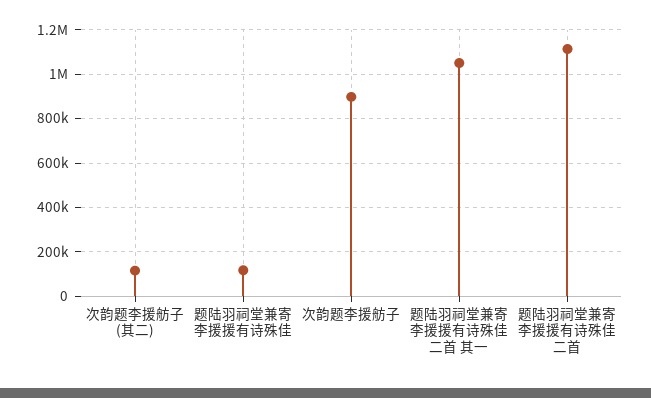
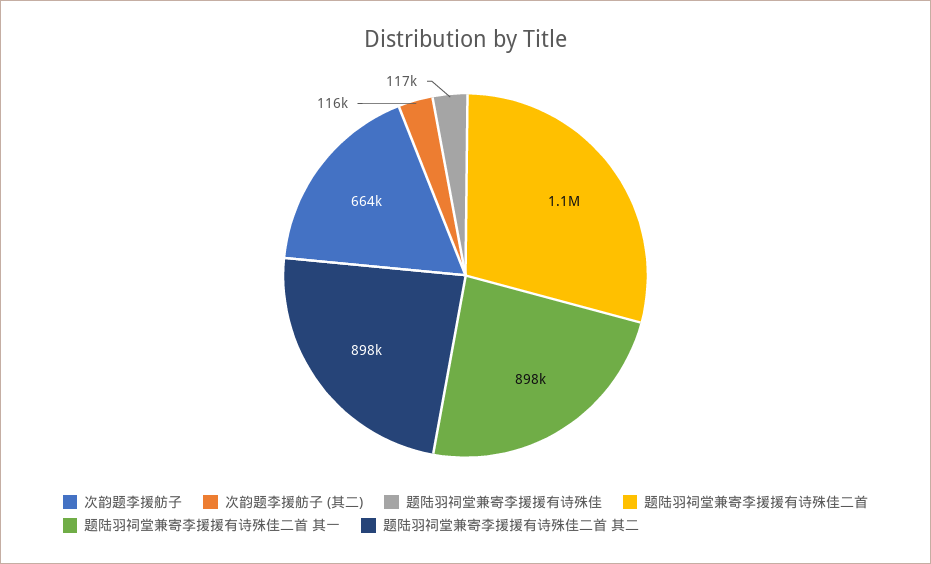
次韵题李援舫子: 900000 -> 664000
题陆羽祠堂兼寄李援援有诗殊佳二首 其一: 1050000 -> 898000
题陆羽祠堂兼寄李援援有诗殊佳二首 其二: none -> 898000

